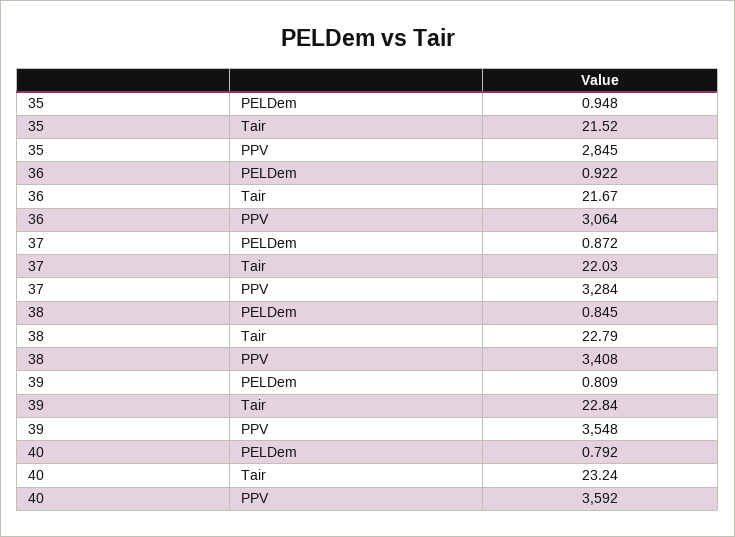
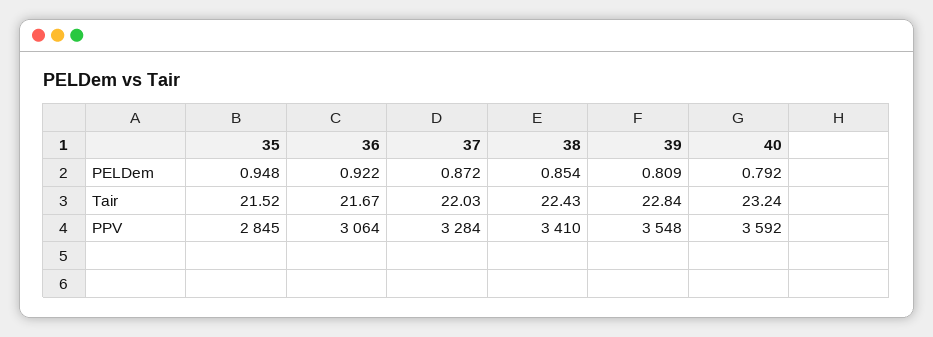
38, PELDem: 0.845 -> 0.854
38, Tair: 22.79 -> 22.43
38, PPV: 3408 -> 3410

